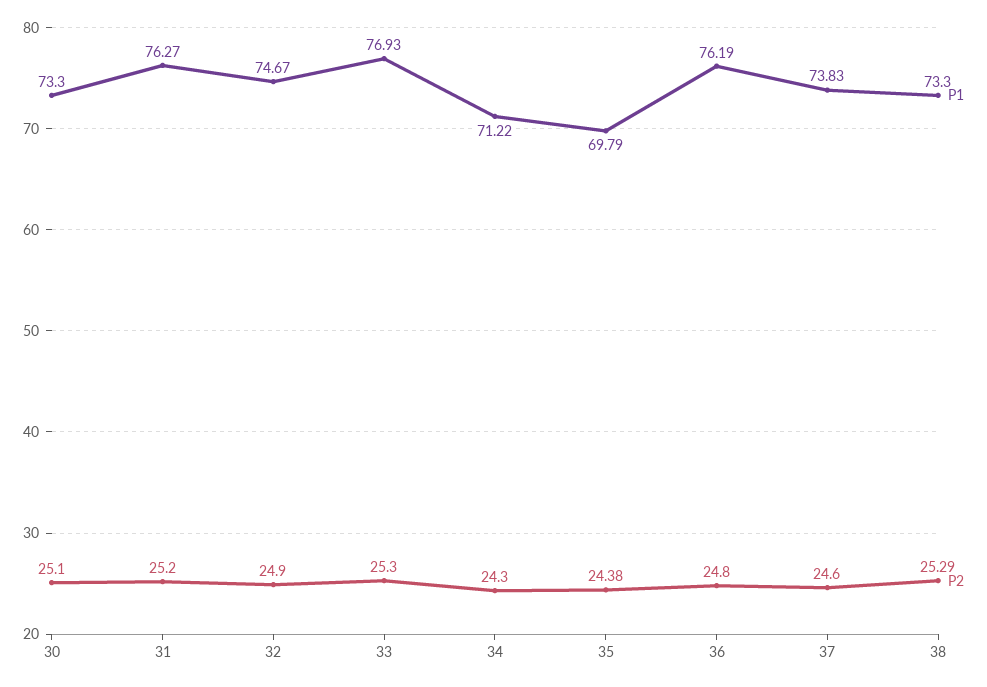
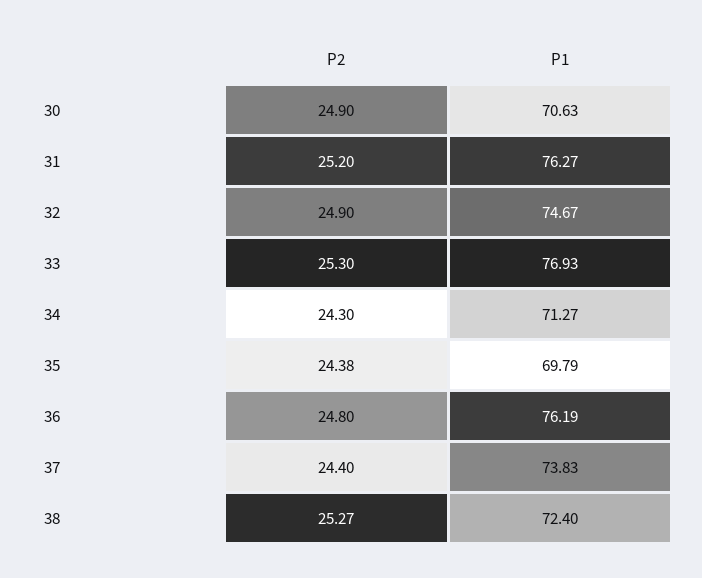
P1, 30: 73.3 -> 70.63
P2, 30: 25.1 -> 24.9
P1, 34: 71.22 -> 71.27
P2, 37: 24.6 -> 24.4
P1, 38: 73.3 -> 72.4
P2, 38: 25.29 -> 25.27

